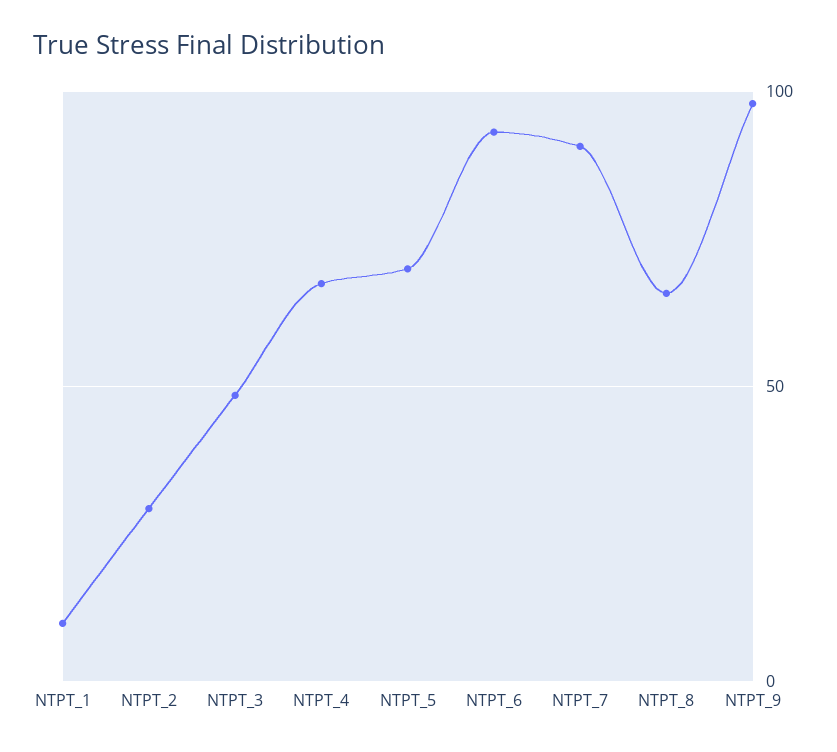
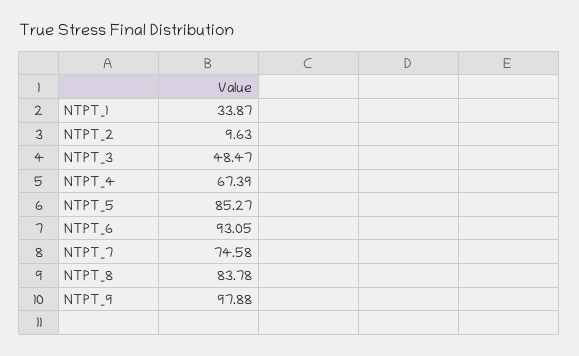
NTPT_1: 10 -> 33.87
NTPT_2: 30 -> 9.63
NTPT_5: 70 -> 85.27
NTPT_7: 90 -> 74.58
NTPT_8: 65 -> 83.78

